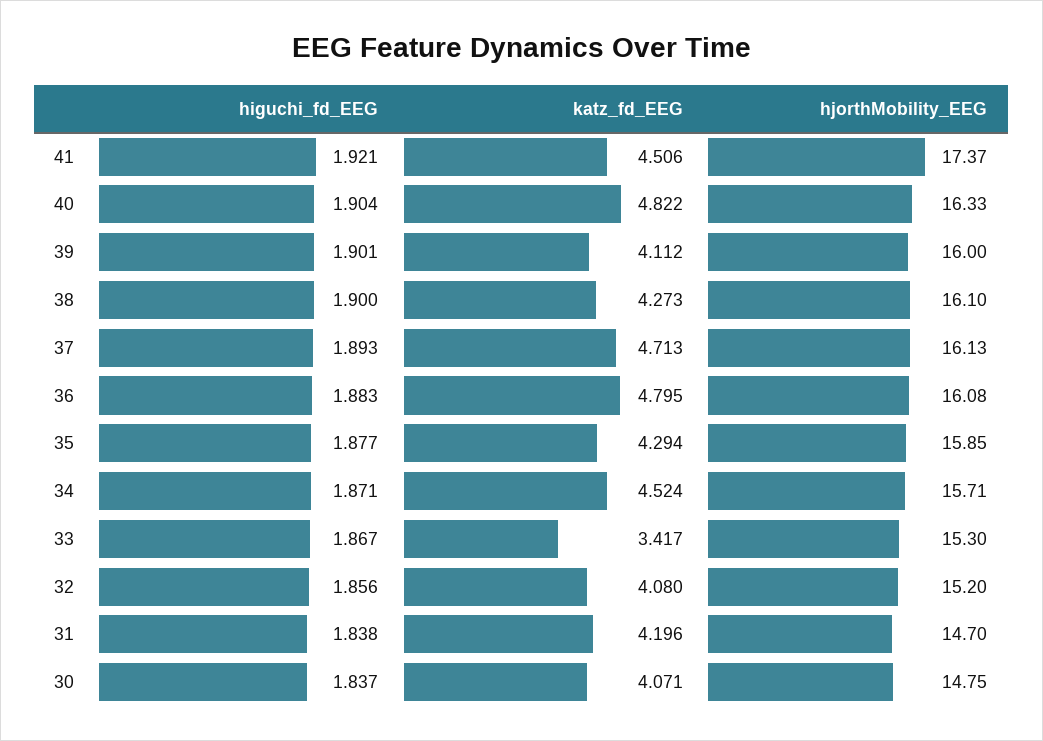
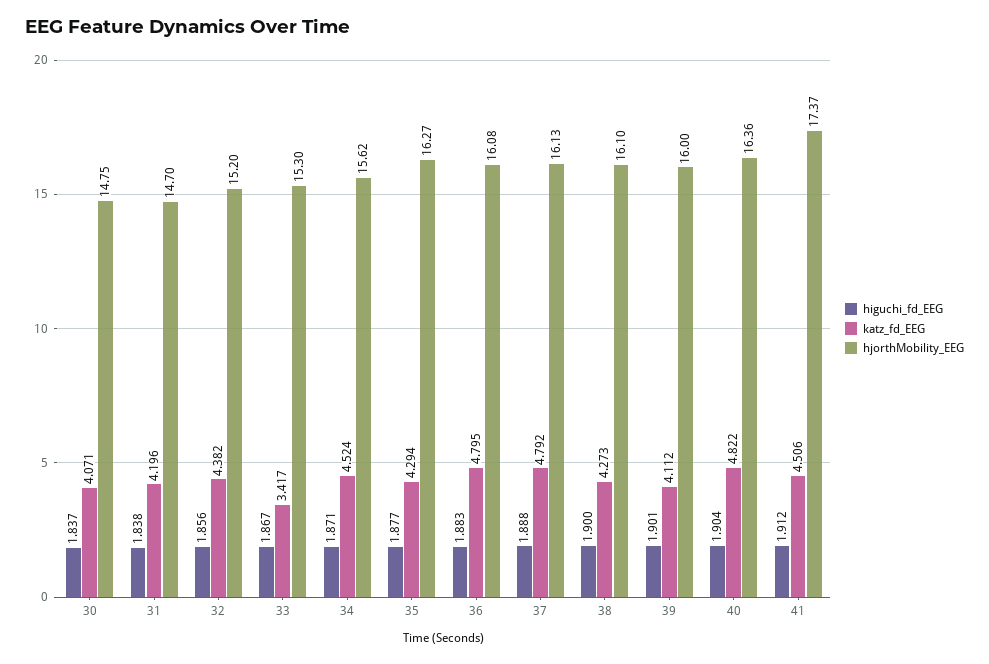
higuchi_fd_EEG, 41: 1.921 -> 1.912
hjorthMobility_EEG, 40: 16.33 -> 16.36
higuchi_fd_EEG, 37: 1.893 -> 1.888
katz_fd_EEG, 37: 4.713 -> 4.792
hjorthMobility_EEG, 35: 15.85 -> 16.27
hjorthMobility_EEG, 34: 15.71 -> 15.62
katz_fd_EEG, 32: 4.08 -> 4.382

